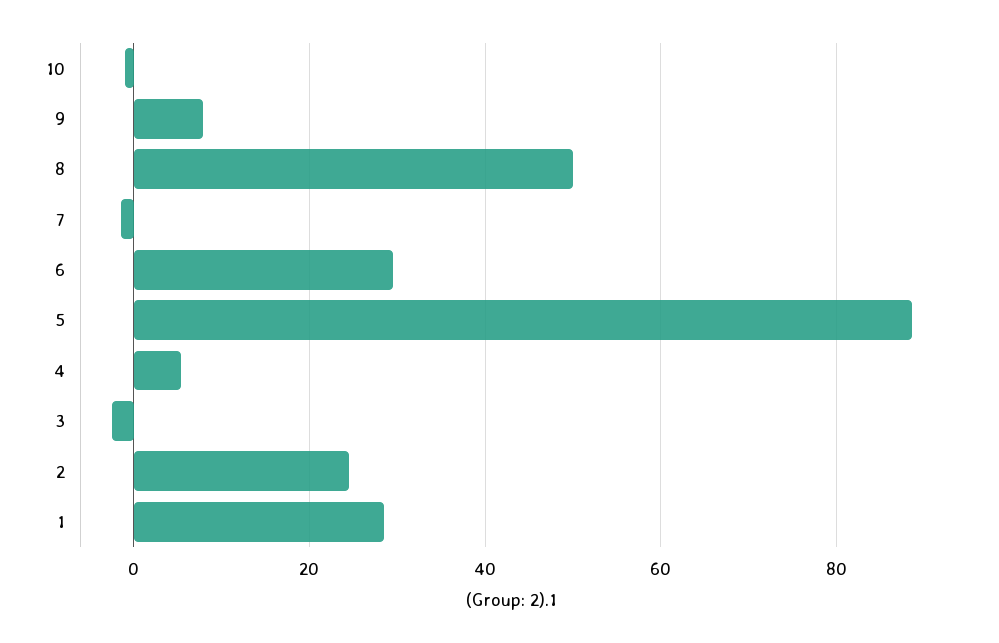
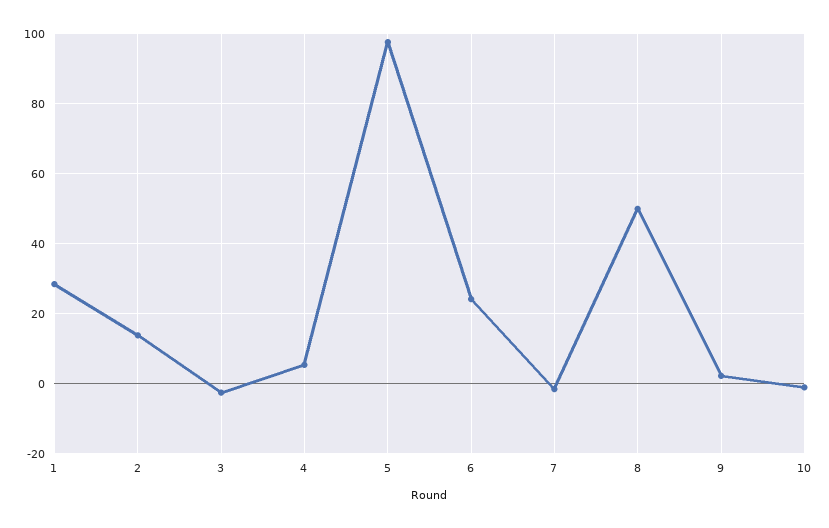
9: 8 -> 2
6: 30 -> 24
5: 88 -> 98
2: 24 -> 14

